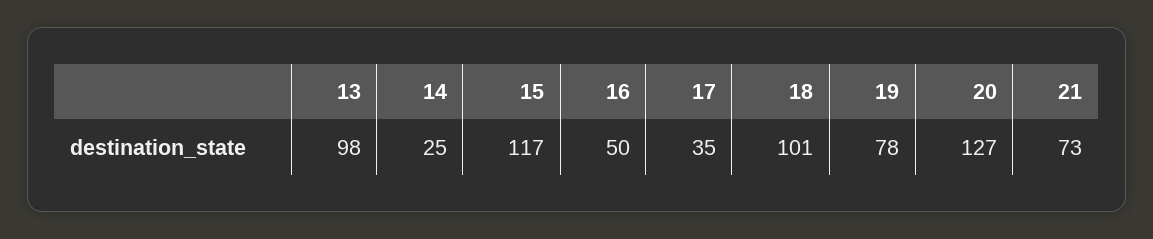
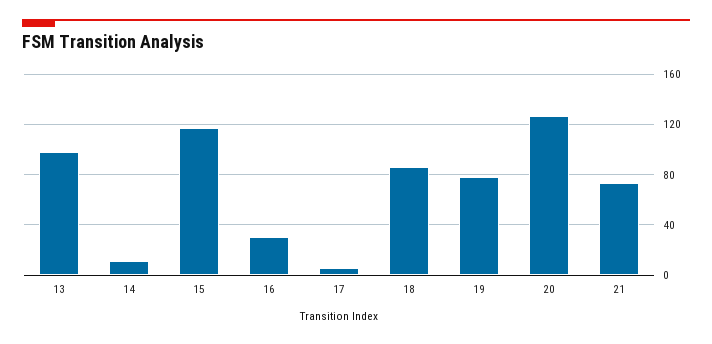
14: 25 -> 10
16: 50 -> 30
17: 35 -> 5
18: 101 -> 85

